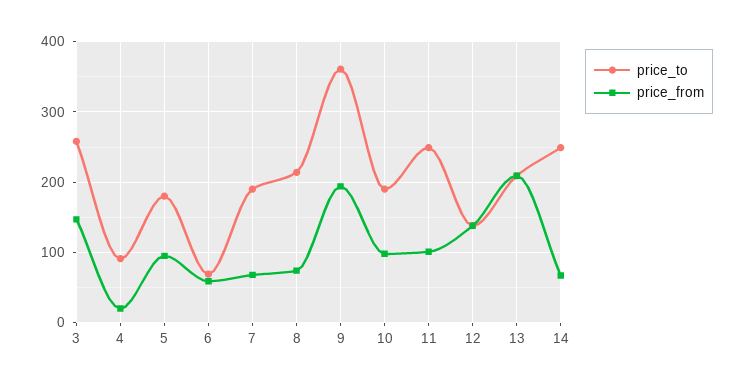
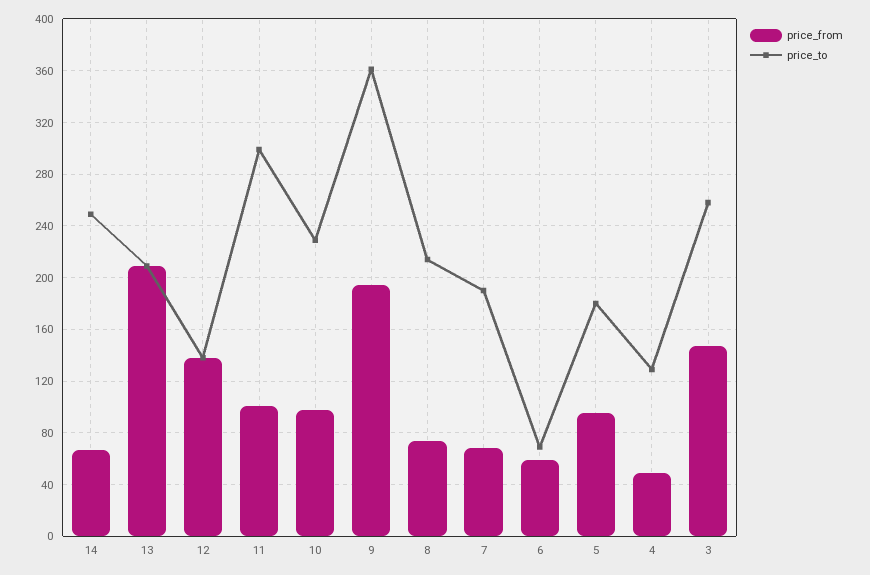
price_to, 4: 90 -> 130
price_from, 4: 20 -> 50
price_to, 10: 190 -> 230
price_to, 11: 250 -> 300

